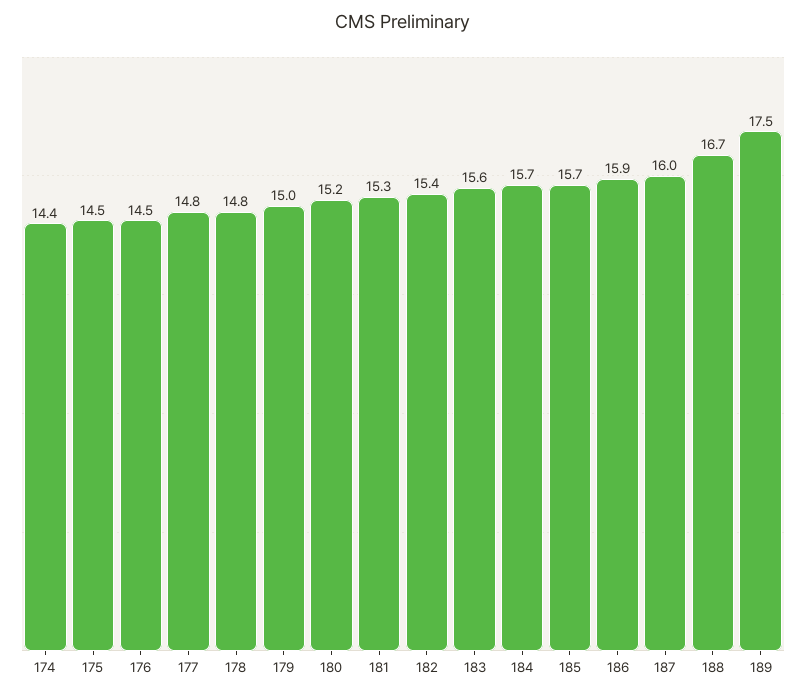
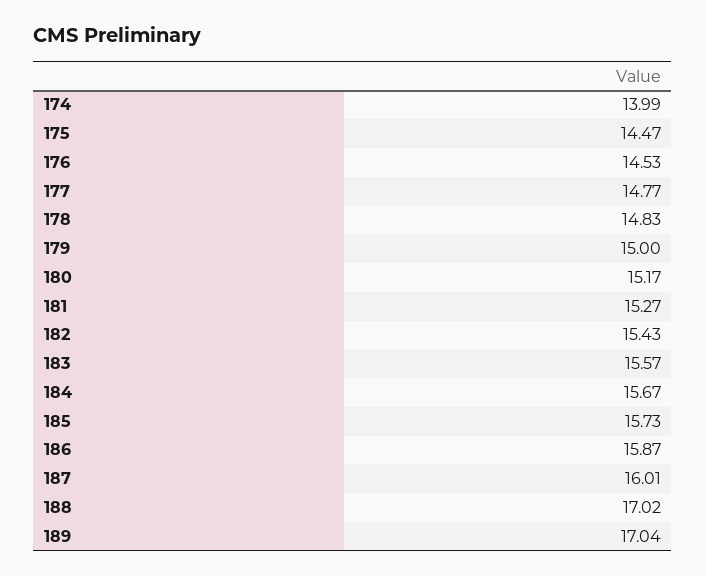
174: 14.4 -> 13.99
188: 16.7 -> 17.02
189: 17.5 -> 17.04

